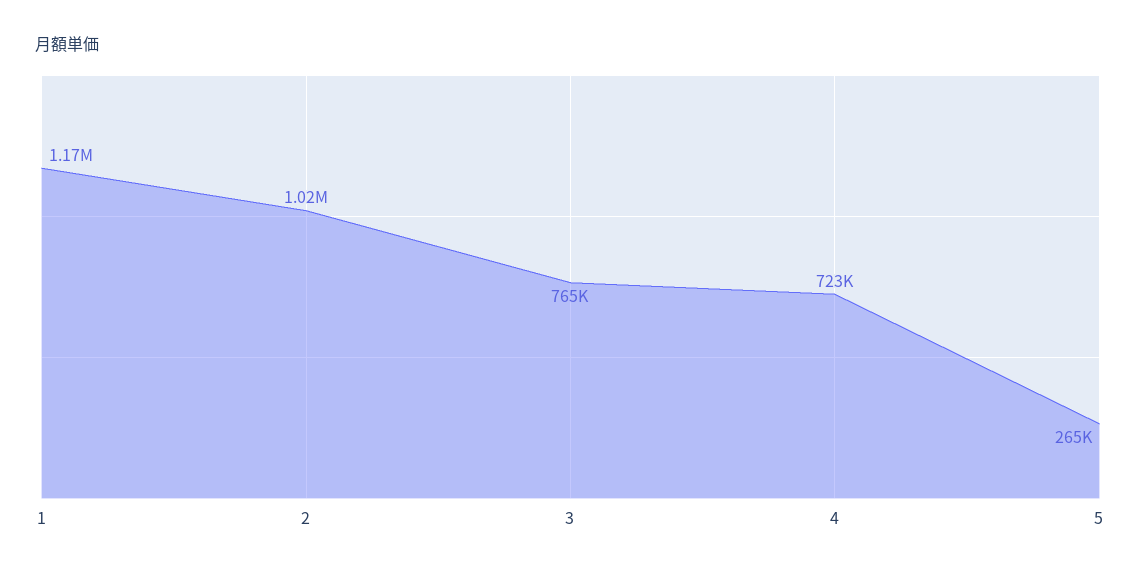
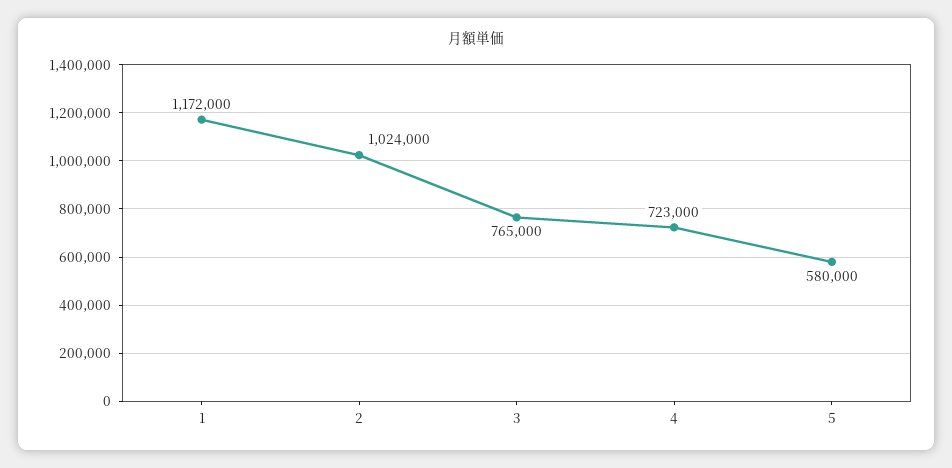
5: 265000 -> 580000

